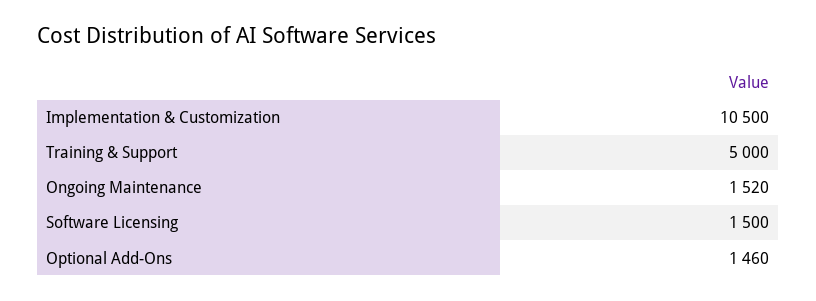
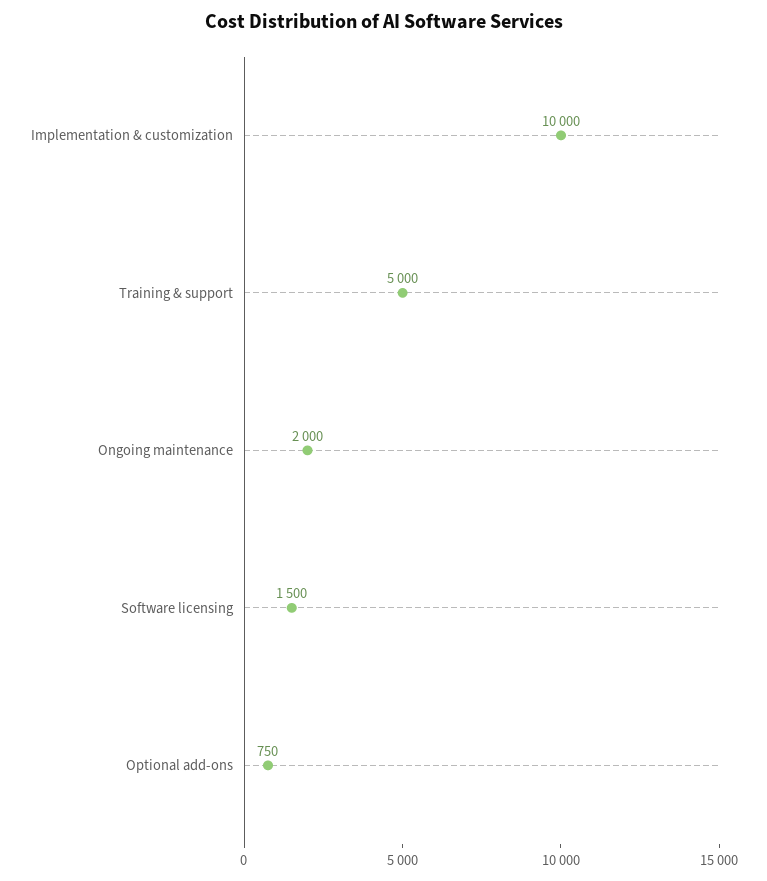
Implementation & Customization: 10500 -> 10000
Ongoing Maintenance: 1520 -> 2000
Optional Add-Ons: 1460 -> 750

